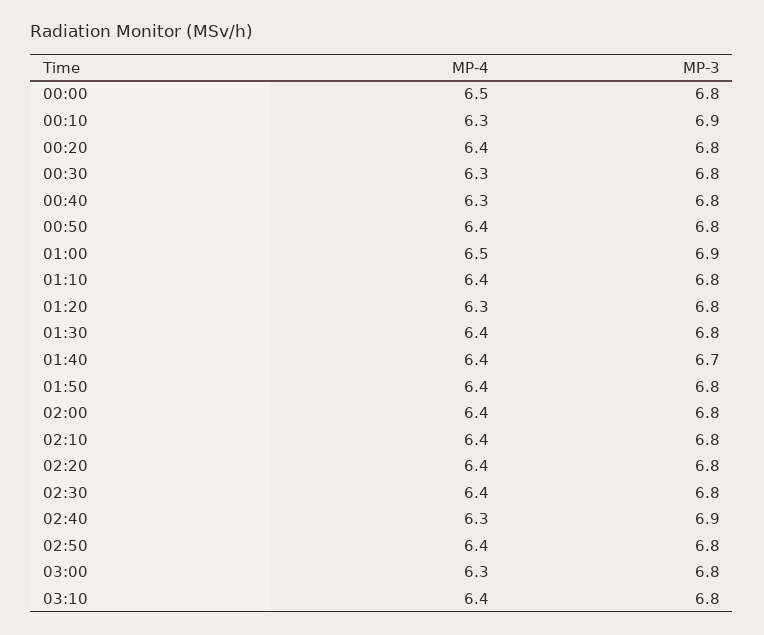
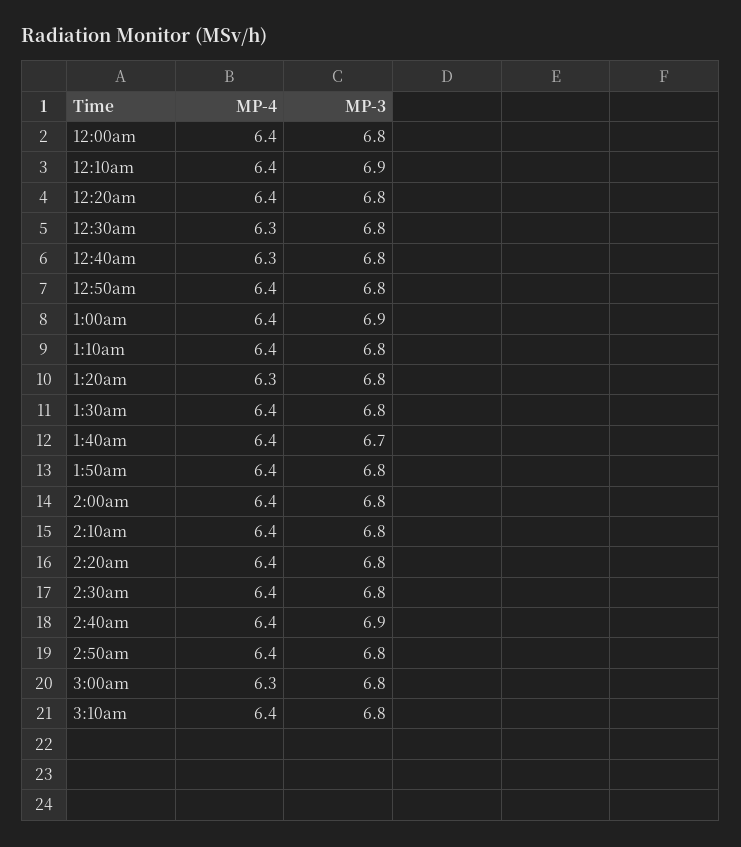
MP-4, 00:00: 6.5 -> 6.4
MP-4, 00:10: 6.3 -> 6.4
MP-4, 01:00: 6.5 -> 6.4
MP-4, 02:40: 6.3 -> 6.4

